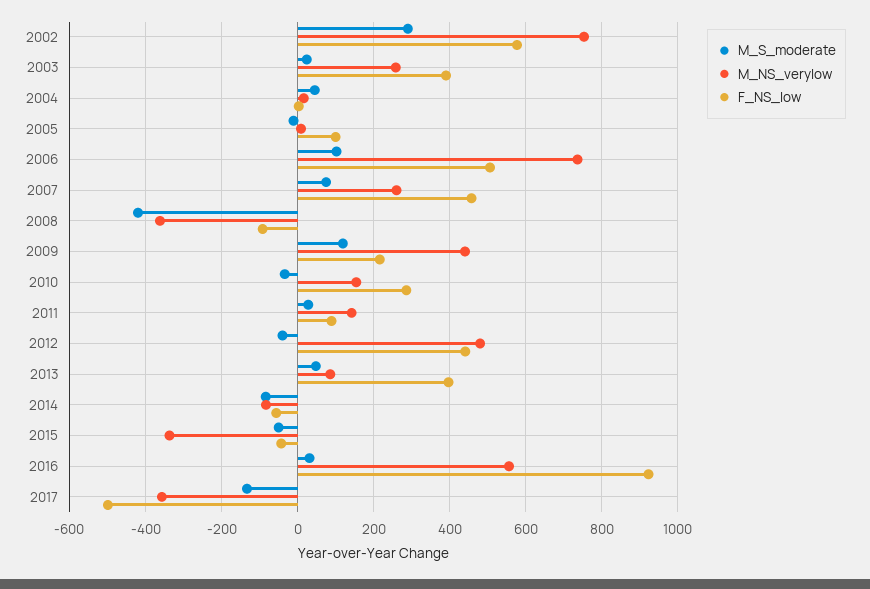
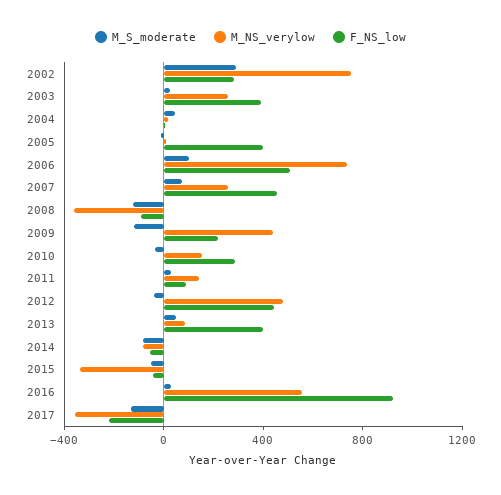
F_NS_low, 2002: 580 -> 300
F_NS_low, 2005: 100 -> 400
M_S_moderate, 2008: -420 -> -100
M_S_moderate, 2009: 120 -> -100
F_NS_low, 2017: -500 -> -200

